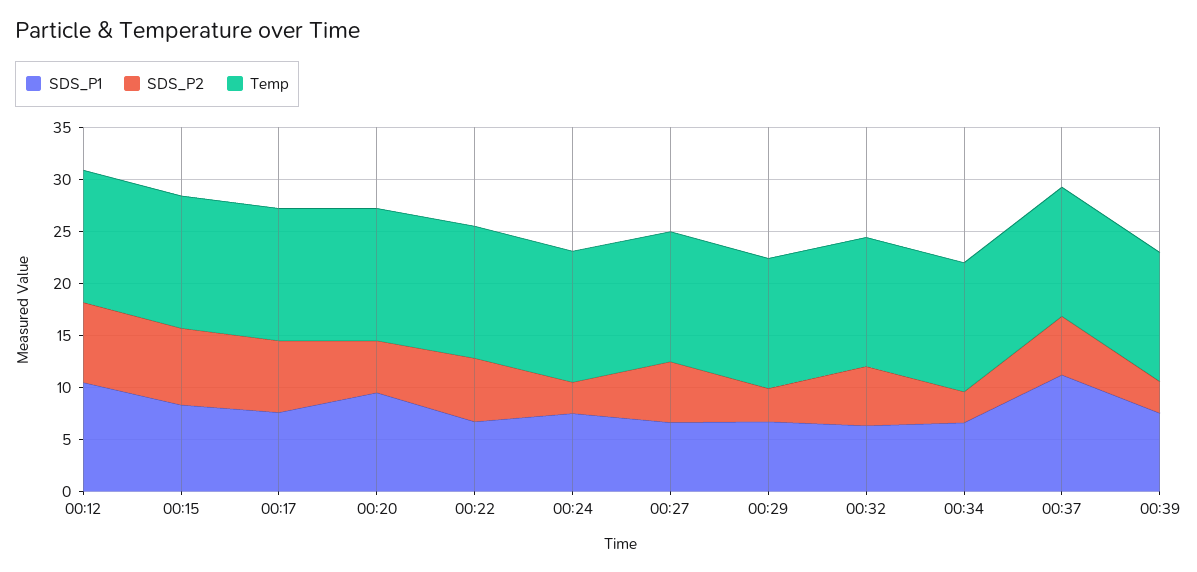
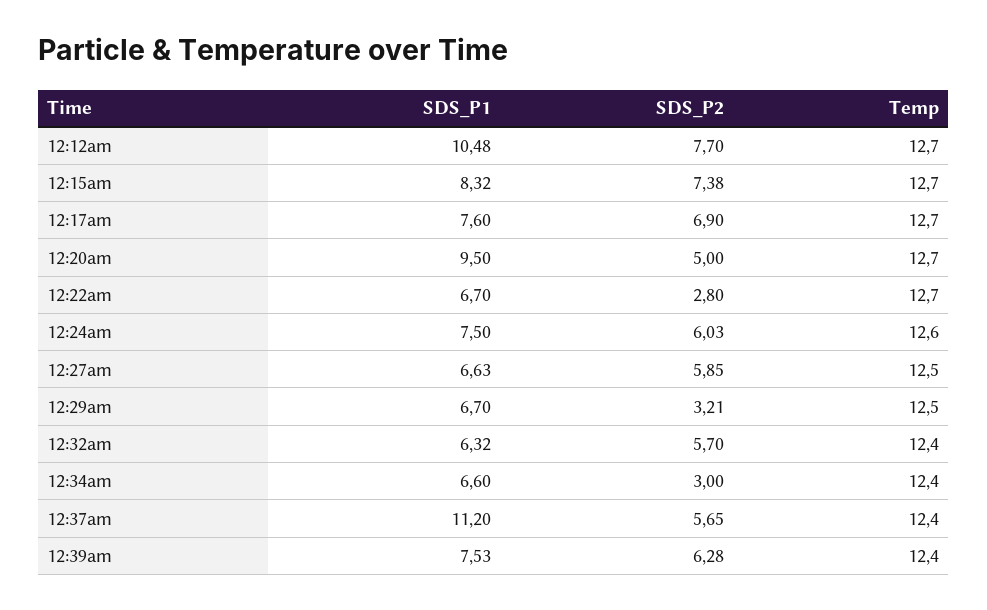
SDS_P2, 00:22: 6 -> 2.8
SDS_P2, 00:24: 3 -> 6.03
SDS_P2, 00:39: 3 -> 6.28

